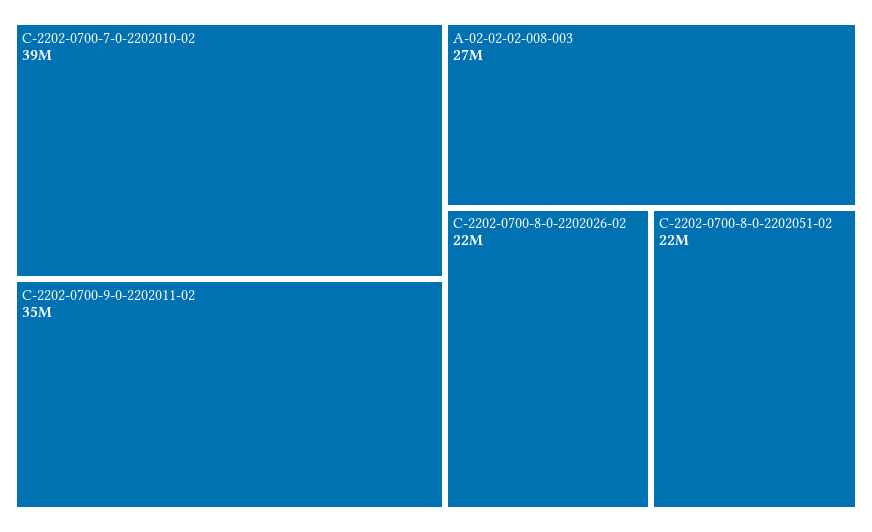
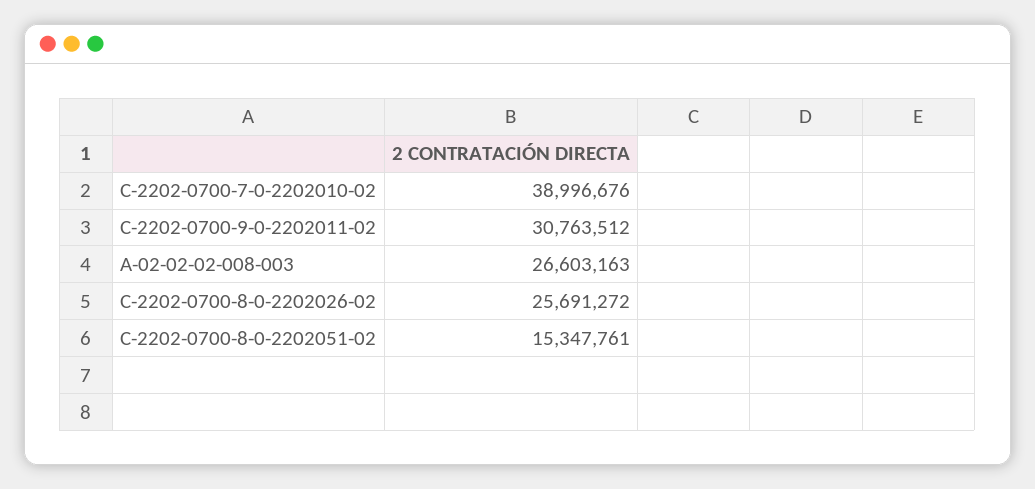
C-2202-0700-9-0-2202011-02: 35000000 -> 30763512
C-2202-0700-8-0-2202026-02: 22000000 -> 25691272
C-2202-0700-8-0-2202051-02: 22000000 -> 15347761

